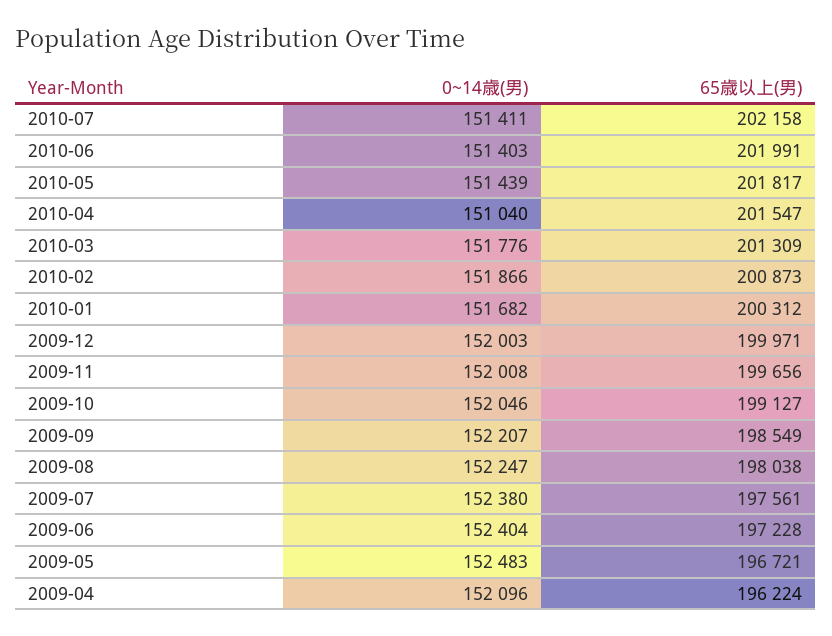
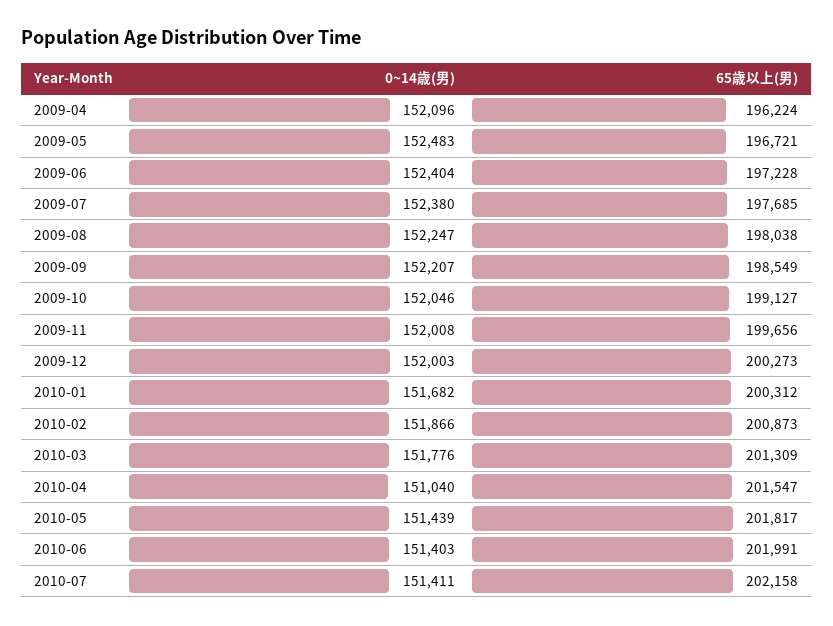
65歳以上(男), 2009-12: 199971 -> 200273
65歳以上(男), 2009-07: 197561 -> 197685

